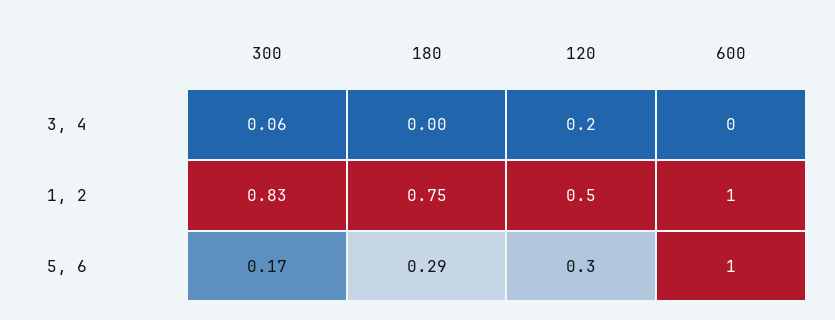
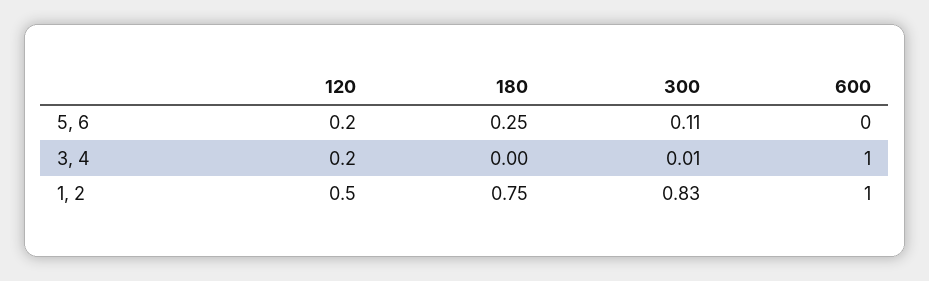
300, 3, 4: 0.06 -> 0.01
600, 3, 4: 0 -> 1
300, 5, 6: 0.17 -> 0.11
180, 5, 6: 0.29 -> 0.25
120, 5, 6: 0.3 -> 0.2
600, 5, 6: 1 -> 0

